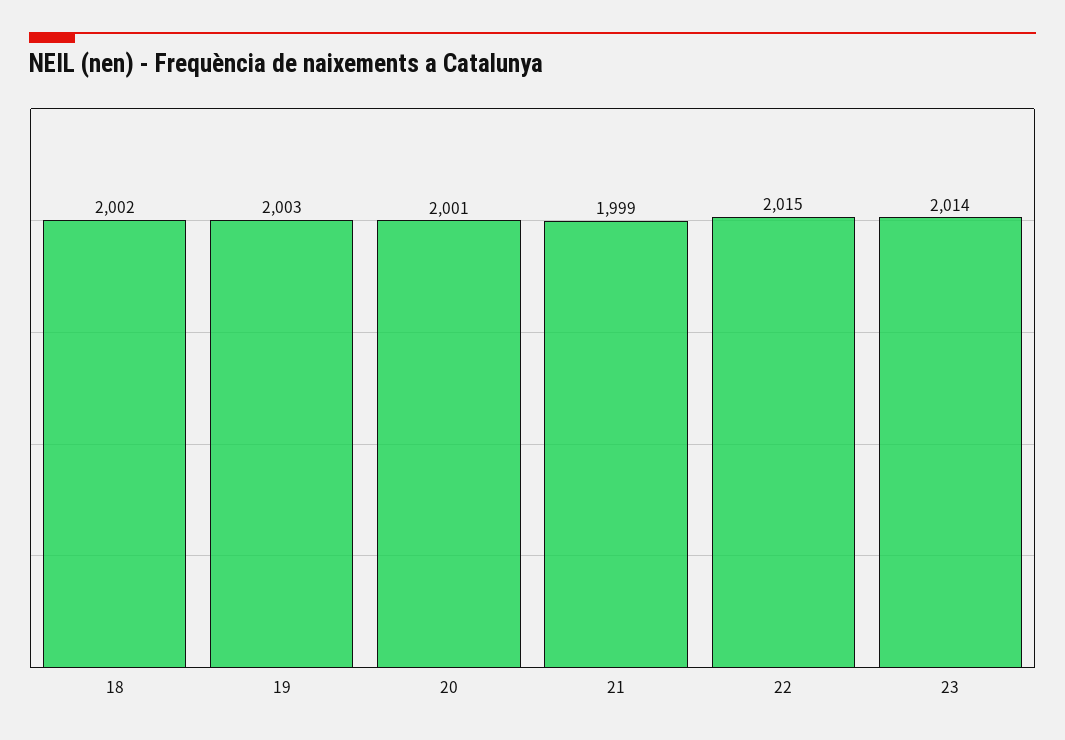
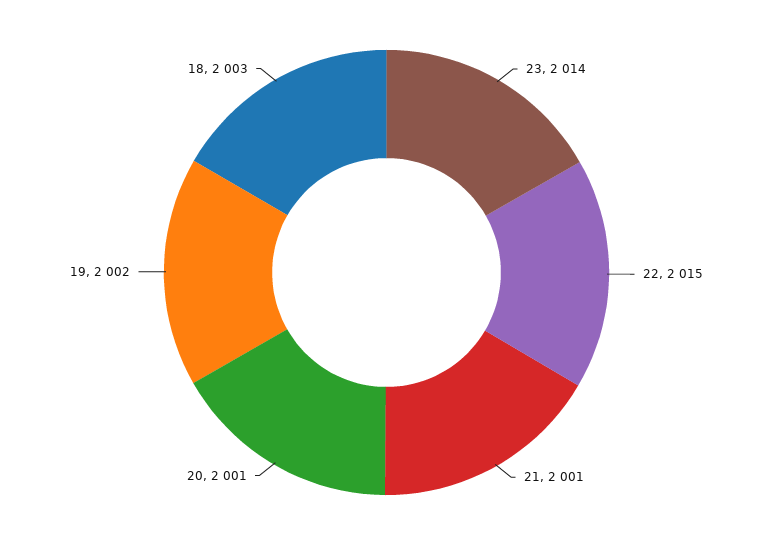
18: 2002 -> 2003
19: 2003 -> 2002
21: 1999 -> 2001

